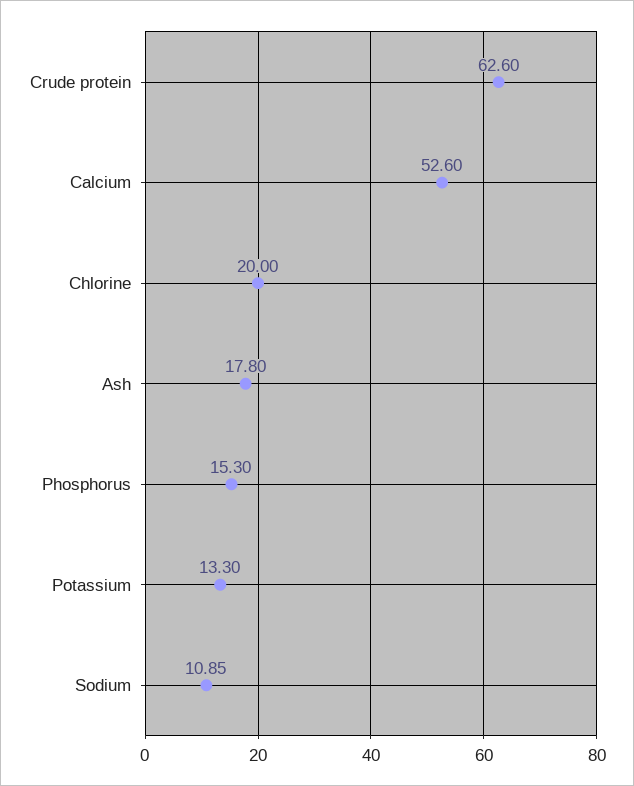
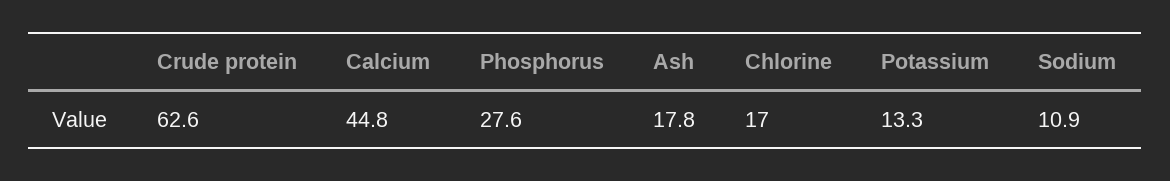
Calcium: 52.6 -> 44.8
Chlorine: 20 -> 17
Phosphorus: 15.3 -> 27.6

